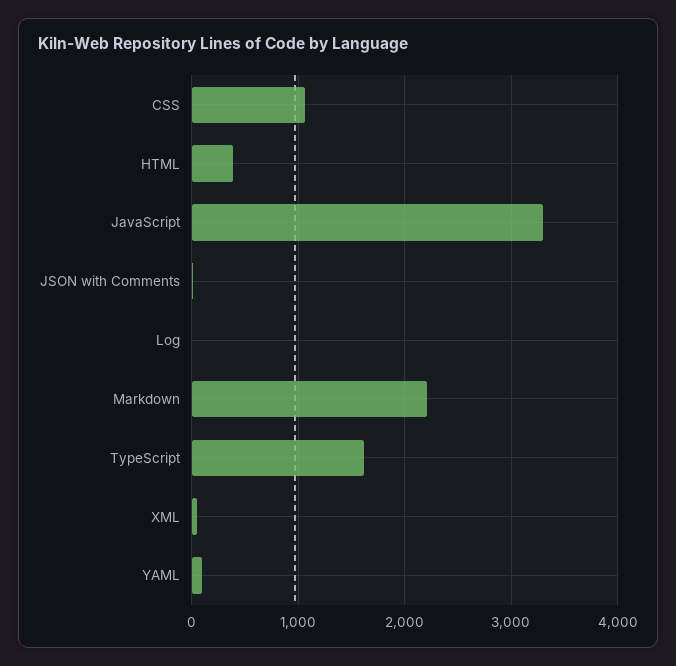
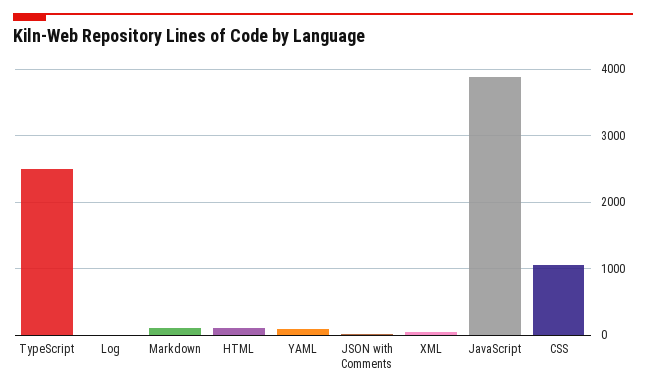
HTML: 400 -> 100
JavaScript: 3300 -> 3900
Markdown: 2200 -> 100
TypeScript: 1600 -> 2500

